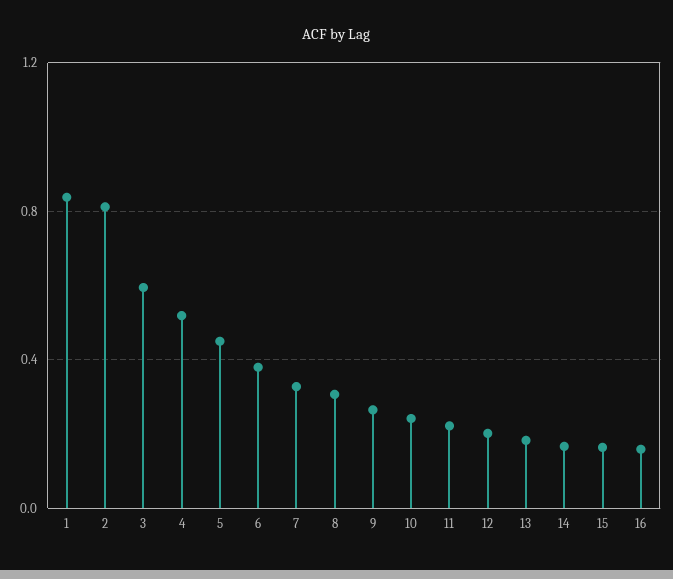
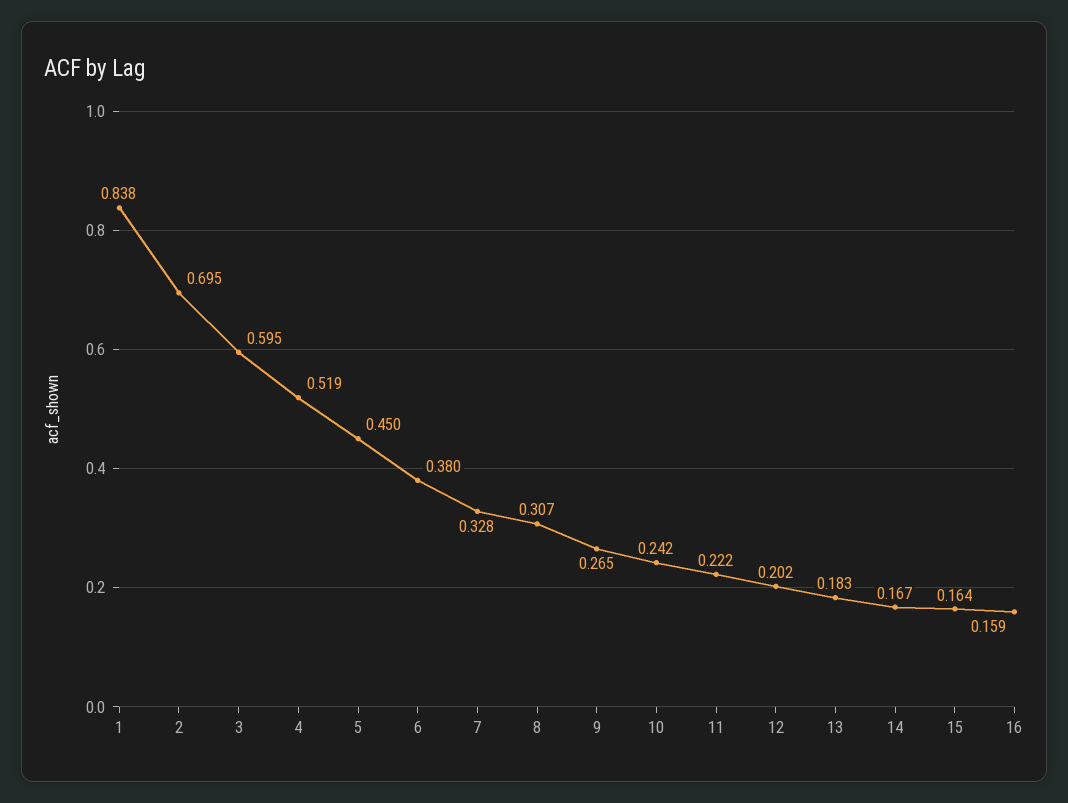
2: 0.8 -> 0.695

